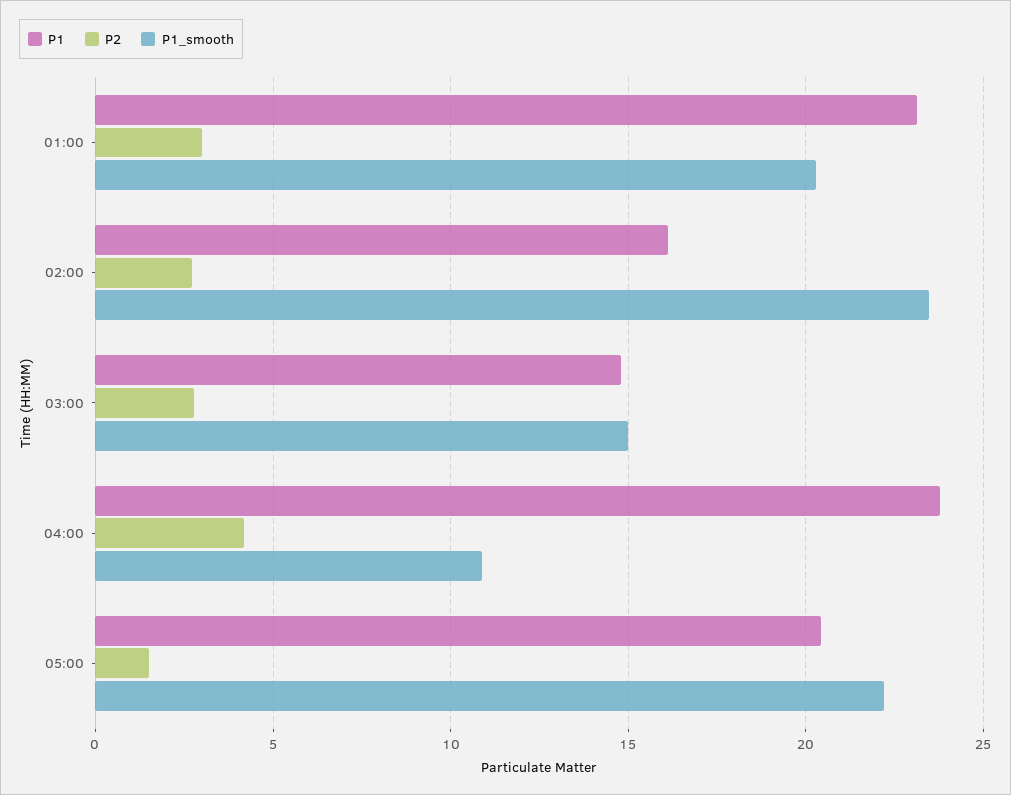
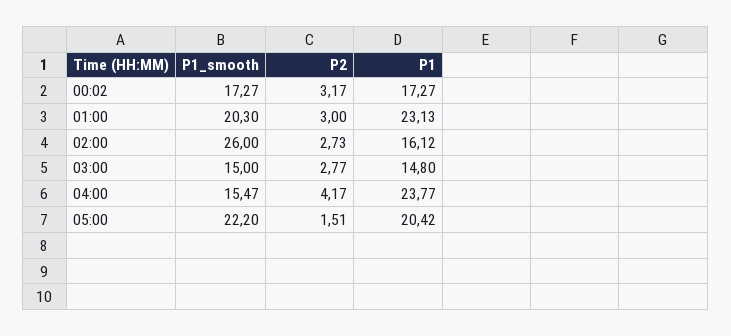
P1_smooth, 02:00: 23.5 -> 26
P1_smooth, 04:00: 11 -> 15.47
P1_smooth, 00:02: none -> 17.27
P2, 00:02: none -> 3.17
P1, 00:02: none -> 17.27

